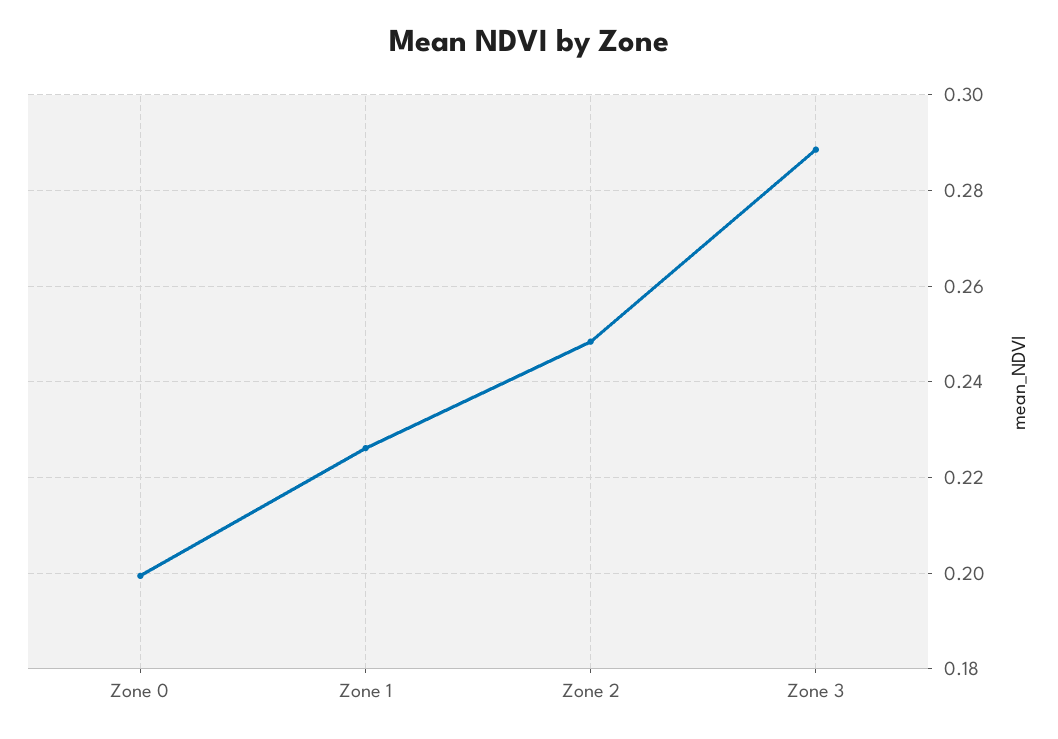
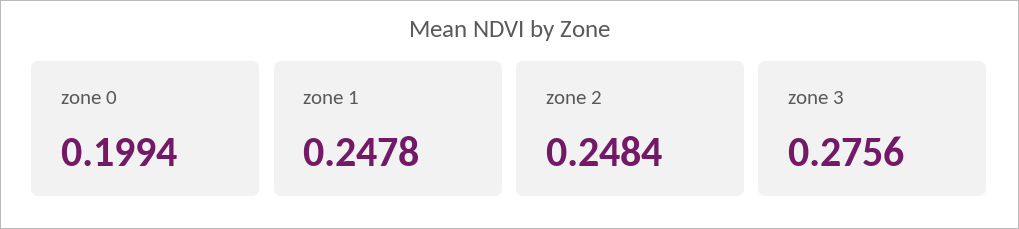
Zone 1: 0.226 -> 0.2478
Zone 3: 0.288 -> 0.2756

